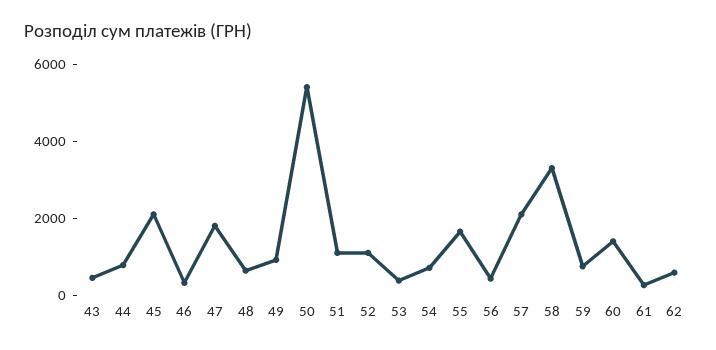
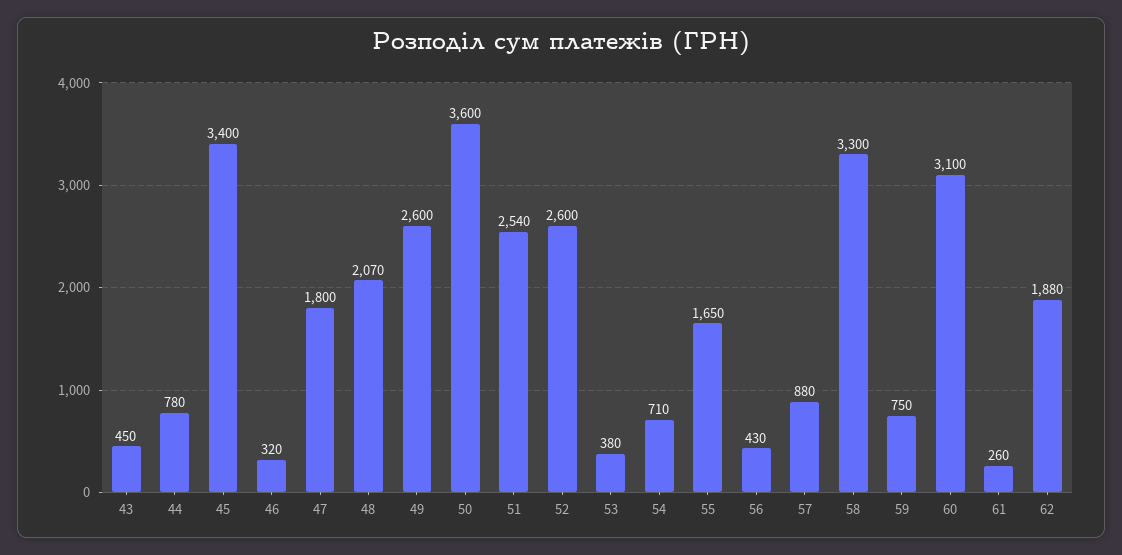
45: 2000 -> 3400
48: 500 -> 2070
49: 1000 -> 2600
50: 5500 -> 3600
51: 1000 -> 2540
52: 1000 -> 2600
57: 2000 -> 880
60: 1500 -> 3100
62: 500 -> 1880

